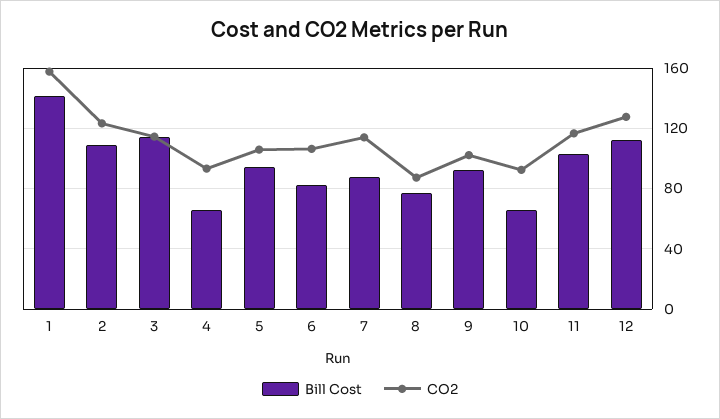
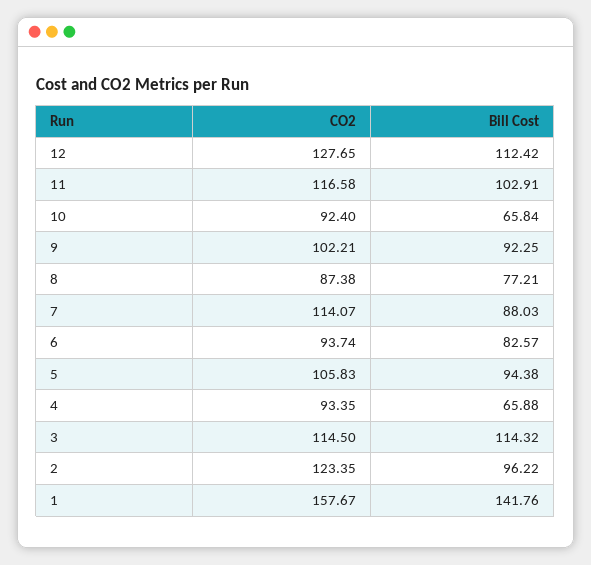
Bill Cost, 2: 110 -> 96.22
CO2, 6: 105 -> 93.74

